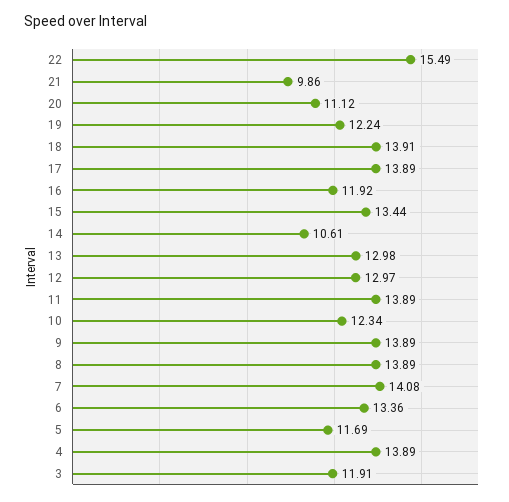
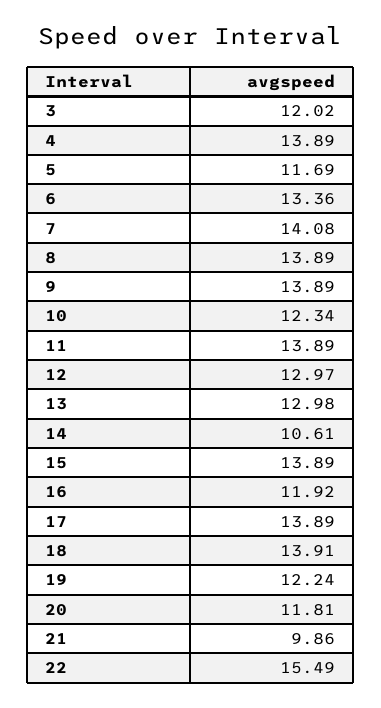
20: 11.12 -> 11.81
15: 13.44 -> 13.89
3: 11.91 -> 12.02

